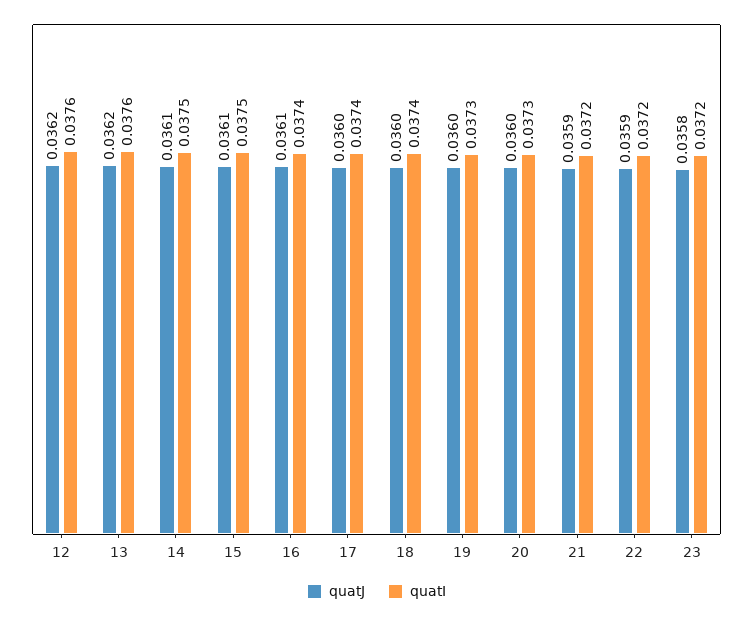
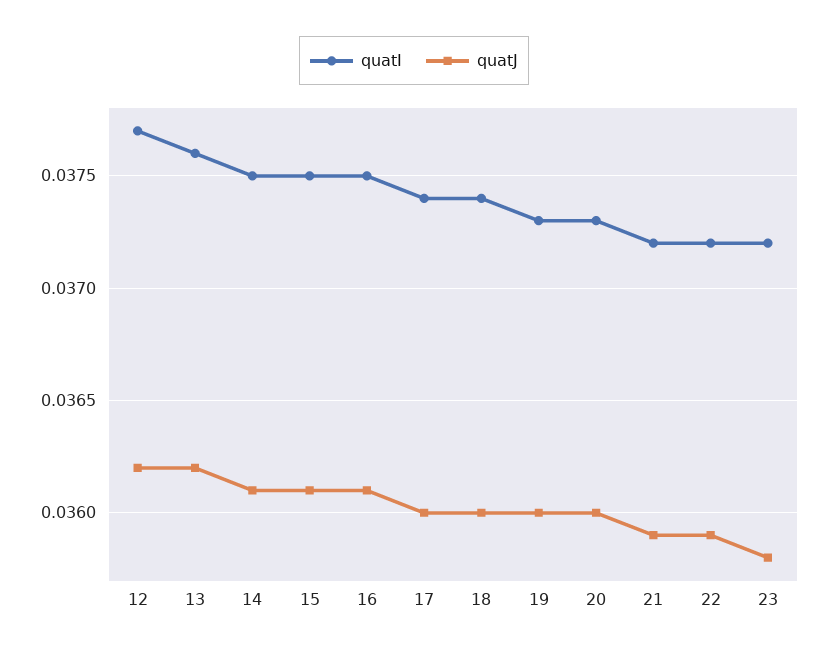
quatI, 12: 0.0376 -> 0.0377
quatI, 16: 0.0374 -> 0.0375

